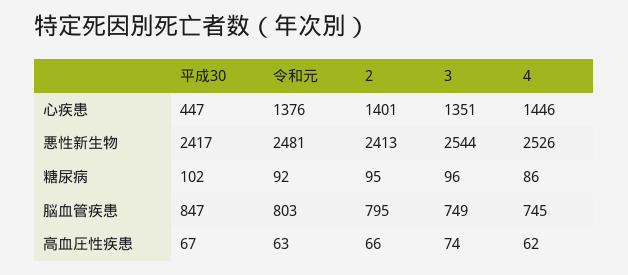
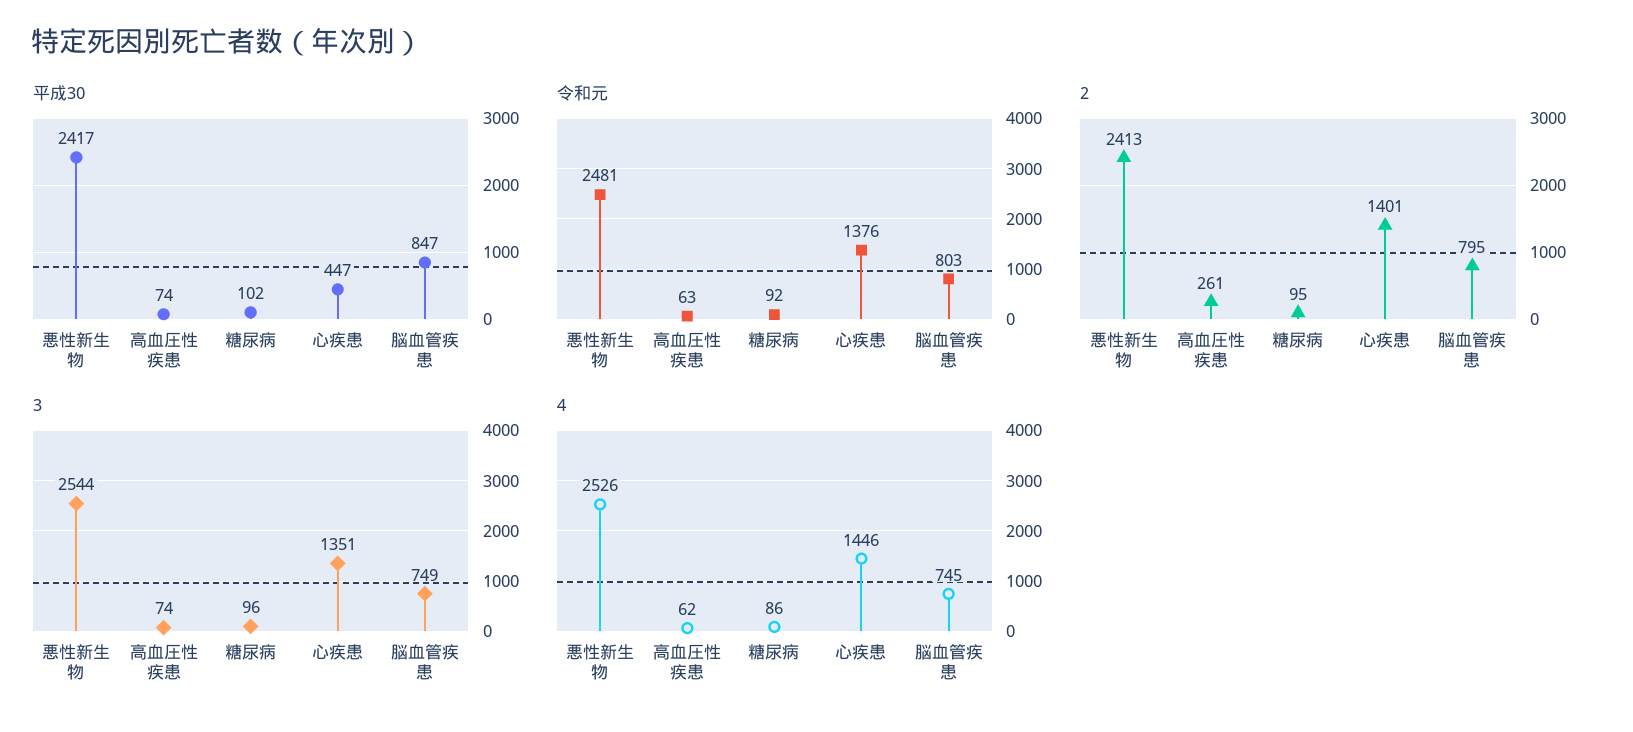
平成30, 高血圧性疾患: 67 -> 74
2, 高血圧性疾患: 66 -> 261

